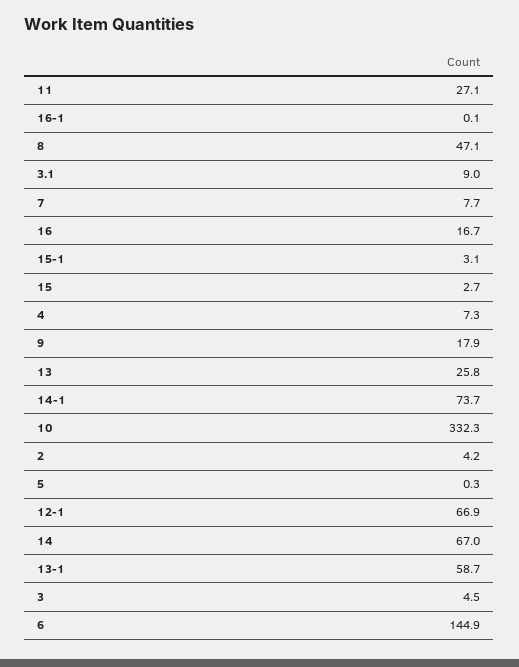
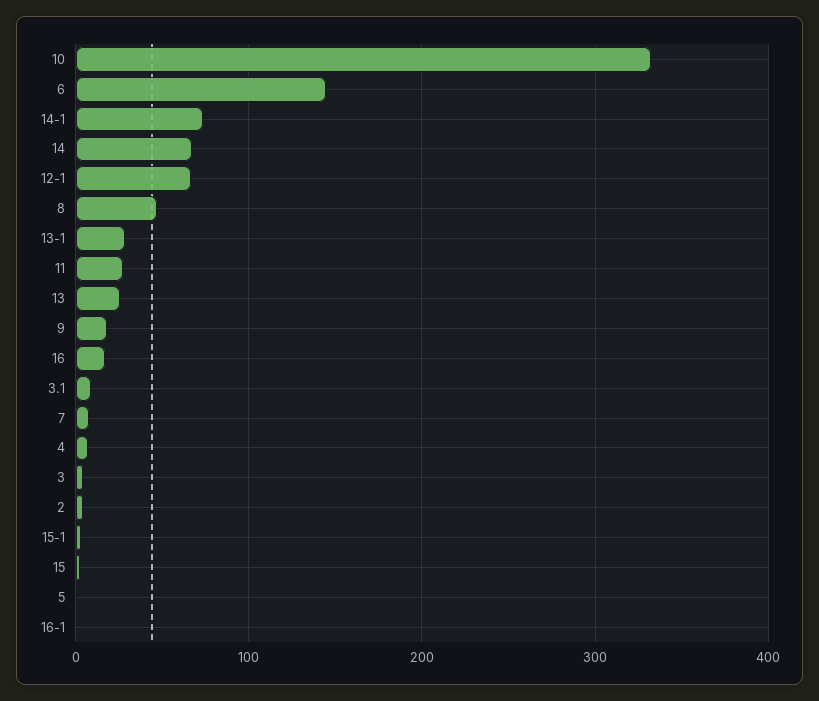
13-1: 58.7 -> 30

